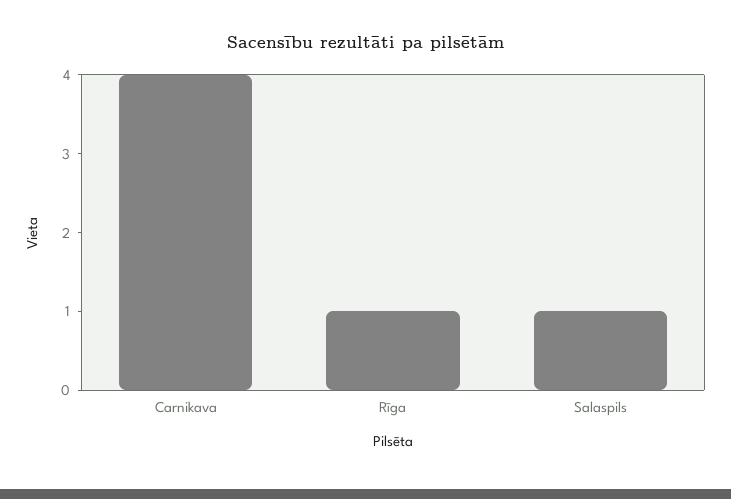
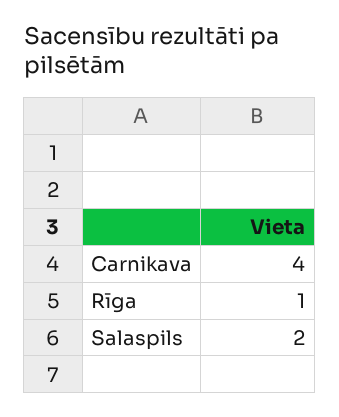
Salaspils: 1 -> 2

